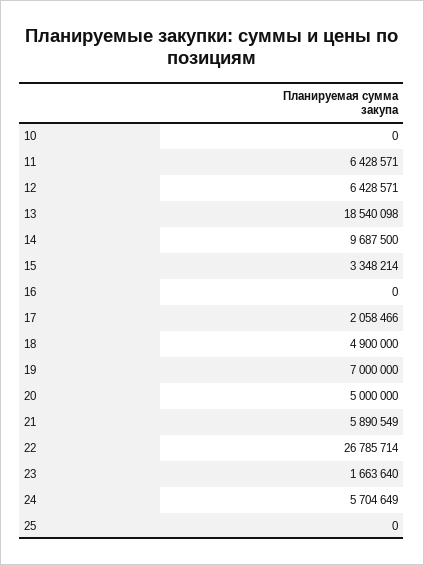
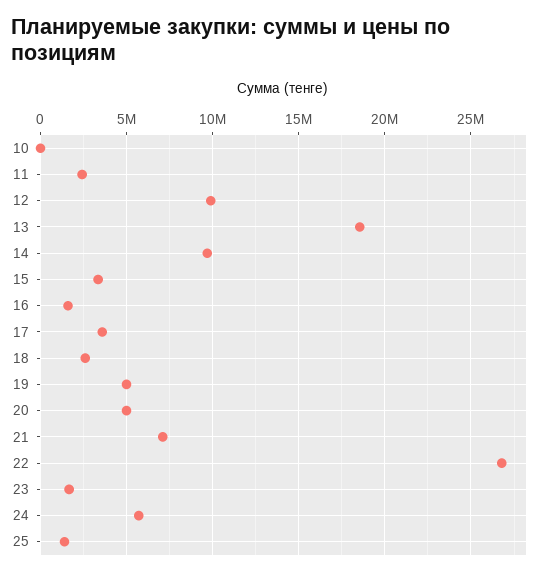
11: 6428571 -> 2500000
12: 6428571 -> 10000000
16: 0 -> 1500000
17: 2058466 -> 3500000
18: 4900000 -> 2500000
19: 7000000 -> 5000000
21: 5890549 -> 7000000
25: 0 -> 1500000

